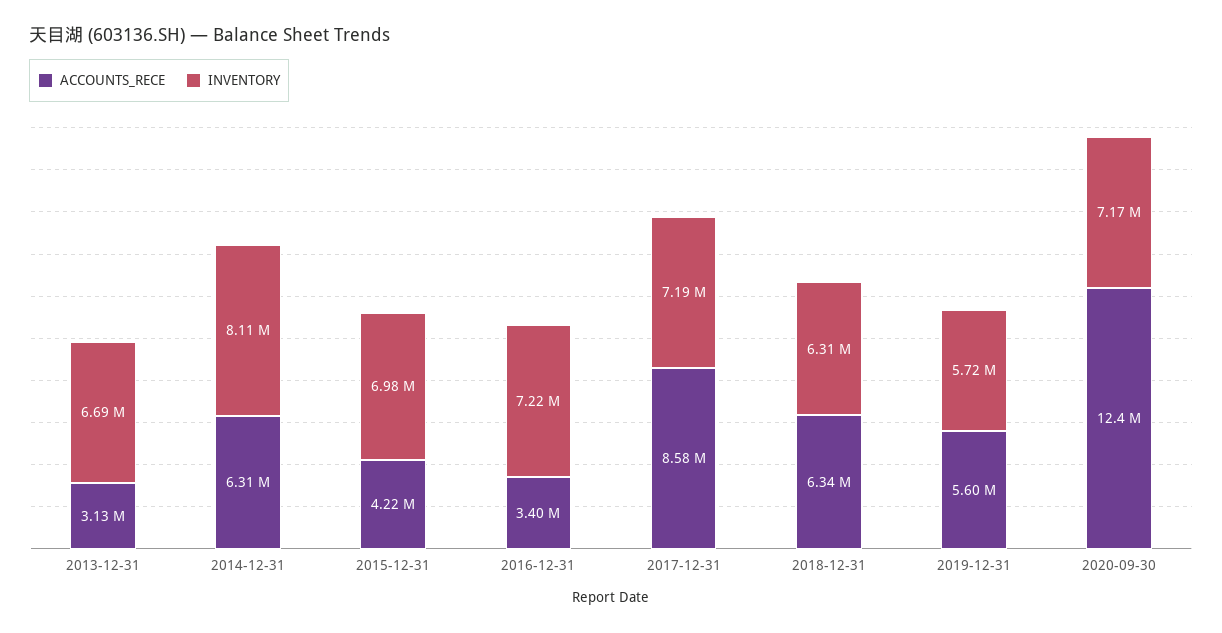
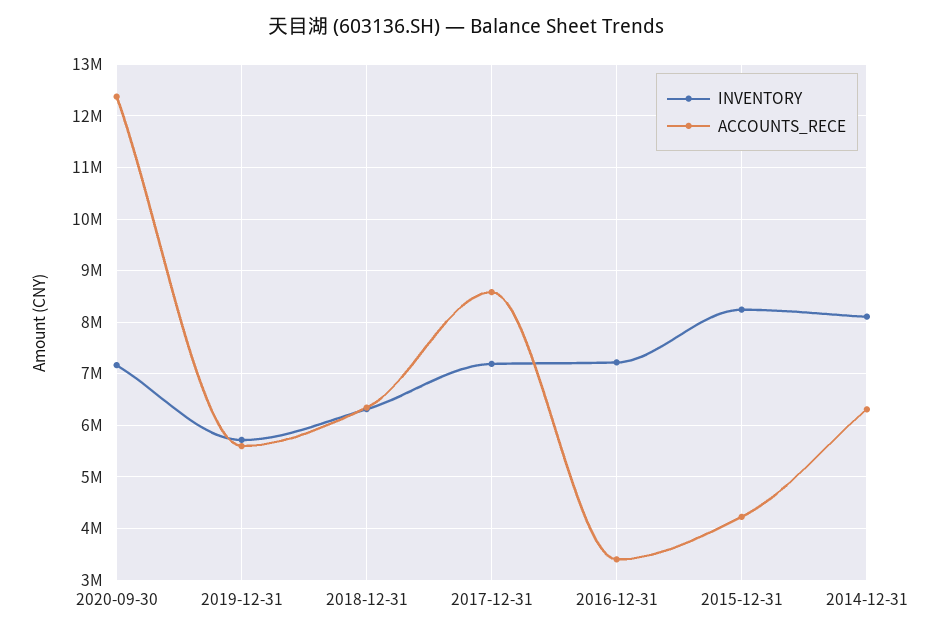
ACCOUNTS_RECE, 2013-12-31: 3130000 -> none
INVENTORY, 2013-12-31: 6690000 -> none
INVENTORY, 2015-12-31: 6980000 -> 8200000

